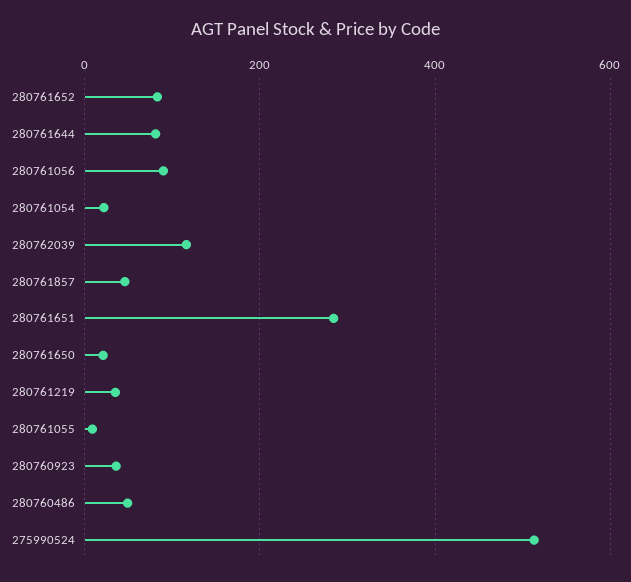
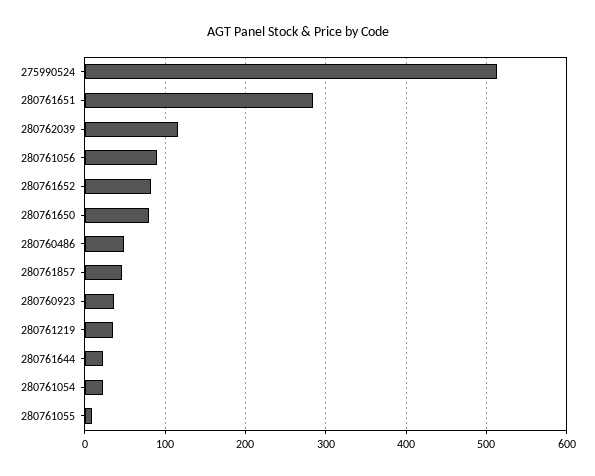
280761644: 80 -> 20
280761650: 20 -> 80

